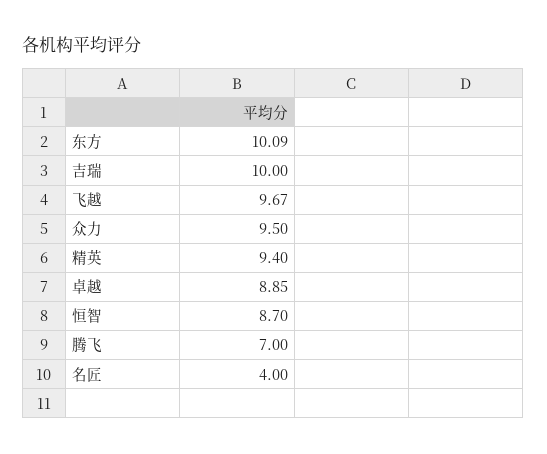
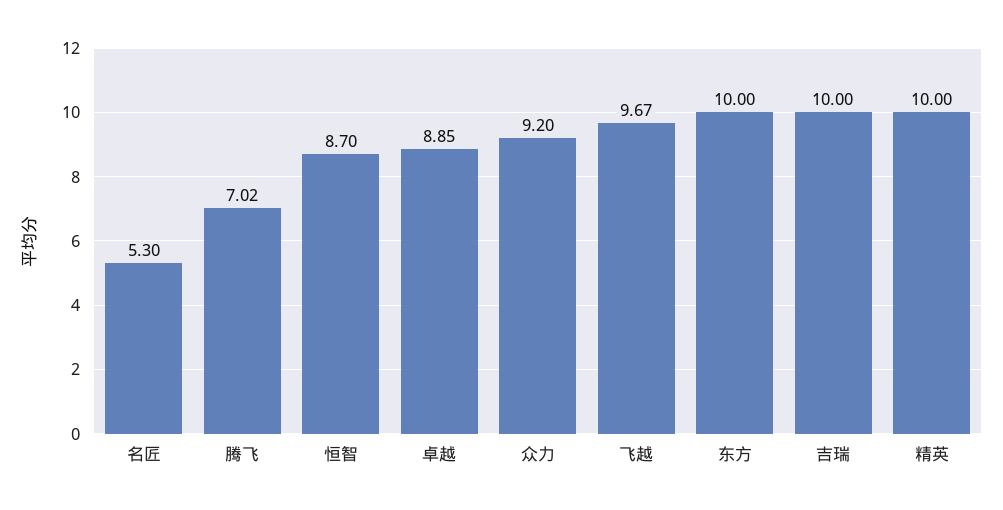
东方: 10.09 -> 10
众力: 9.5 -> 9.2
精英: 9.4 -> 10
腾飞: 7 -> 7.02
名匠: 4 -> 5.3

